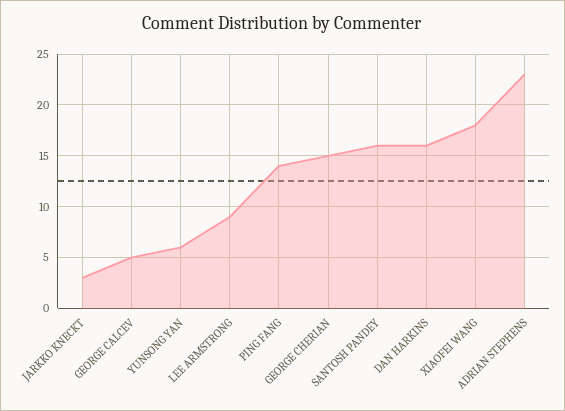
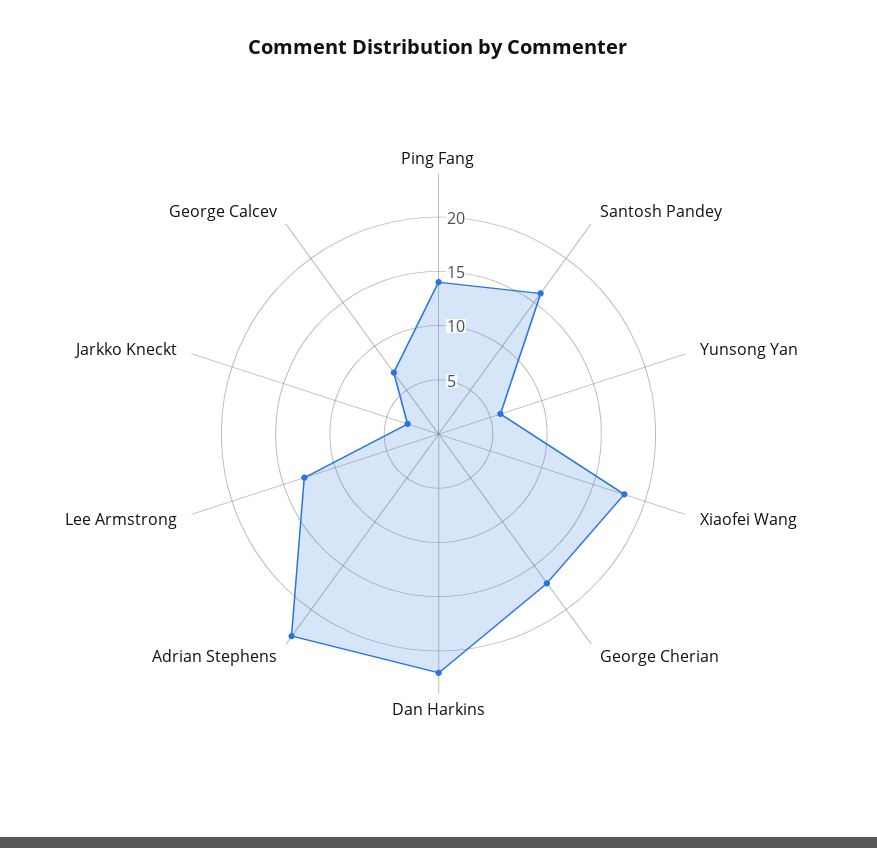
GEORGE CALCEV: 5 -> 7
LEE ARMSTRONG: 9 -> 13
GEORGE CHERIAN: 15 -> 17
DAN HARKINS: 16 -> 22

